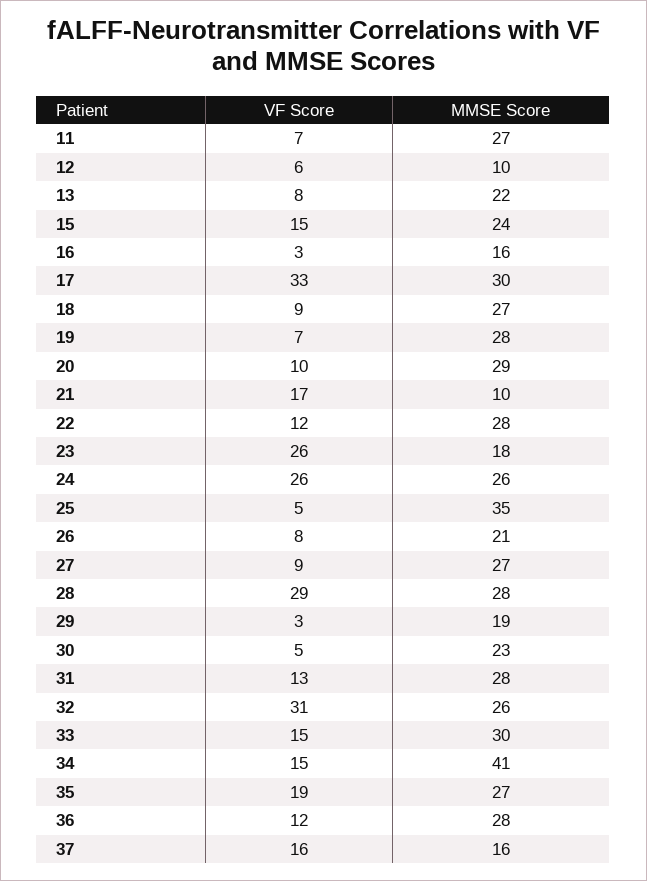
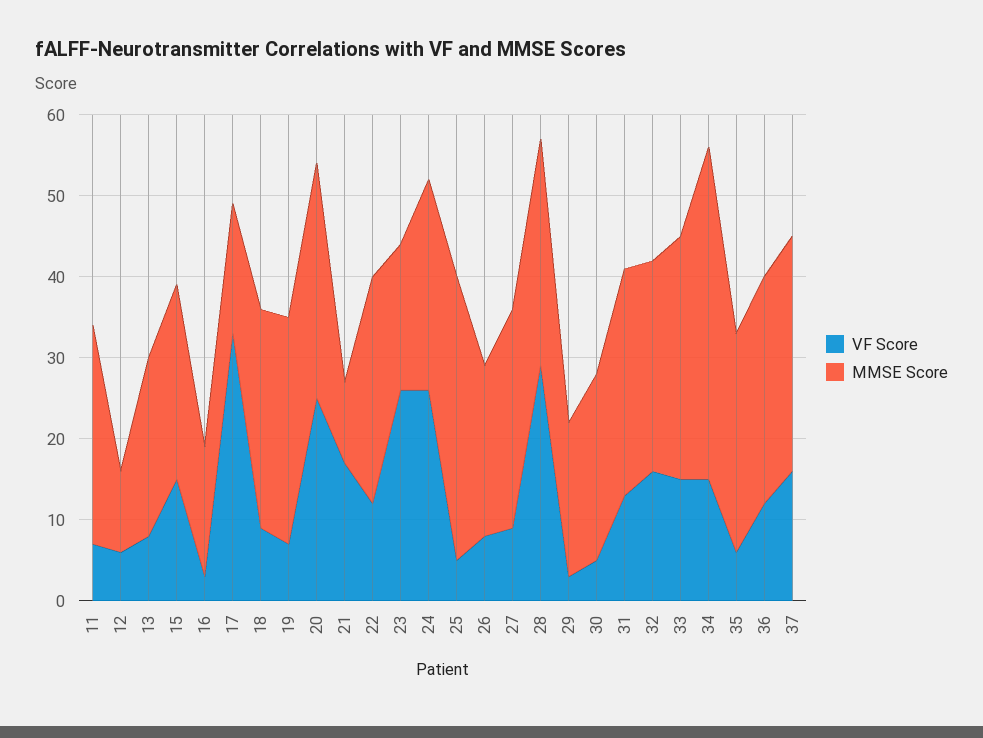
MMSE Score, 17: 30 -> 16
VF Score, 20: 10 -> 25
VF Score, 32: 31 -> 16
VF Score, 35: 19 -> 6
MMSE Score, 37: 16 -> 29

